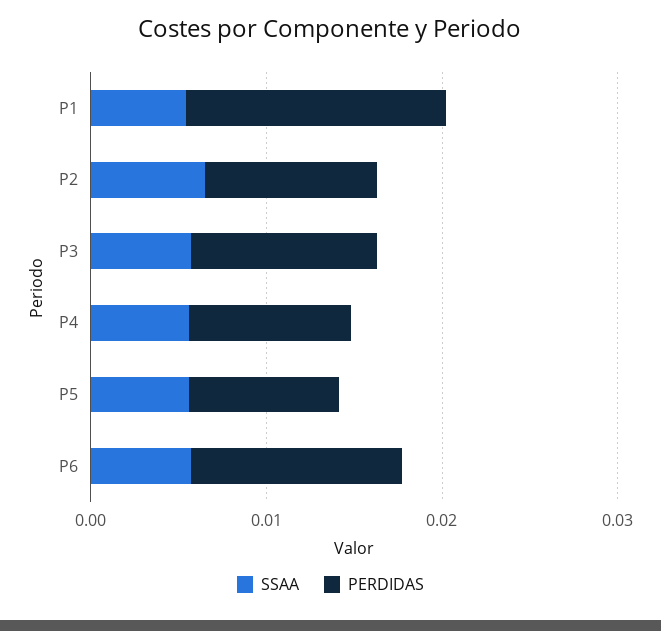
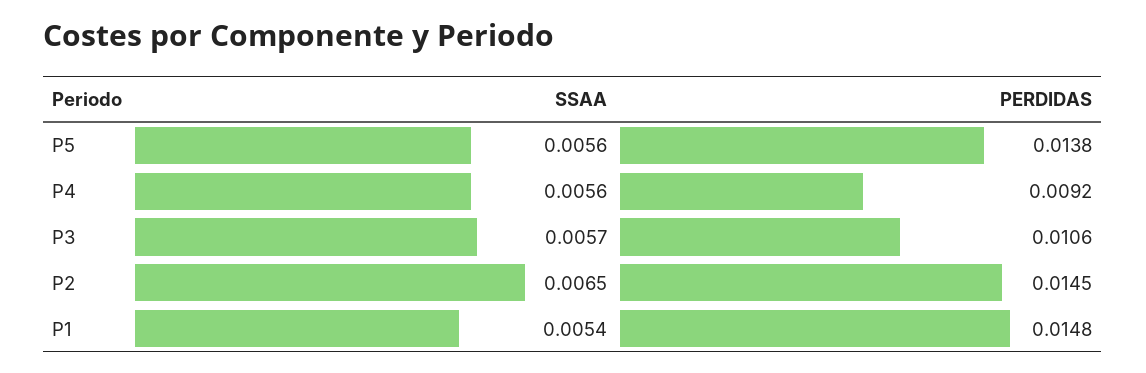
PERDIDAS, P2: 0.01 -> 0.0145
PERDIDAS, P5: 0.008 -> 0.0138
SSAA, P6: 0.006 -> none
PERDIDAS, P6: 0.012 -> none

